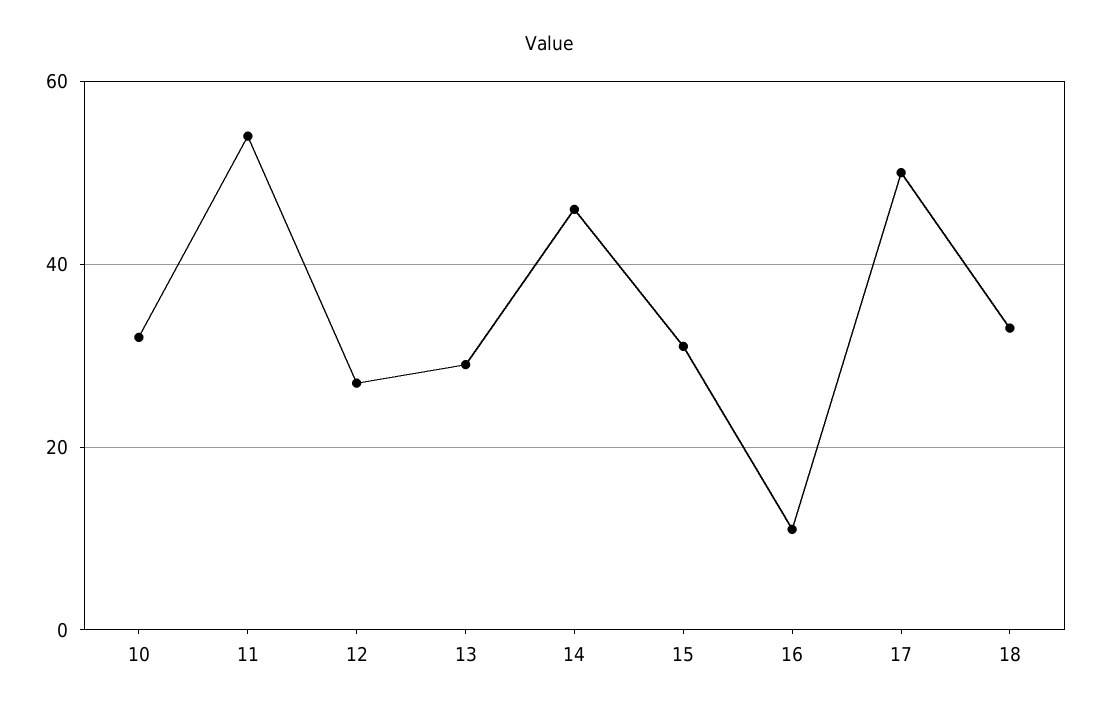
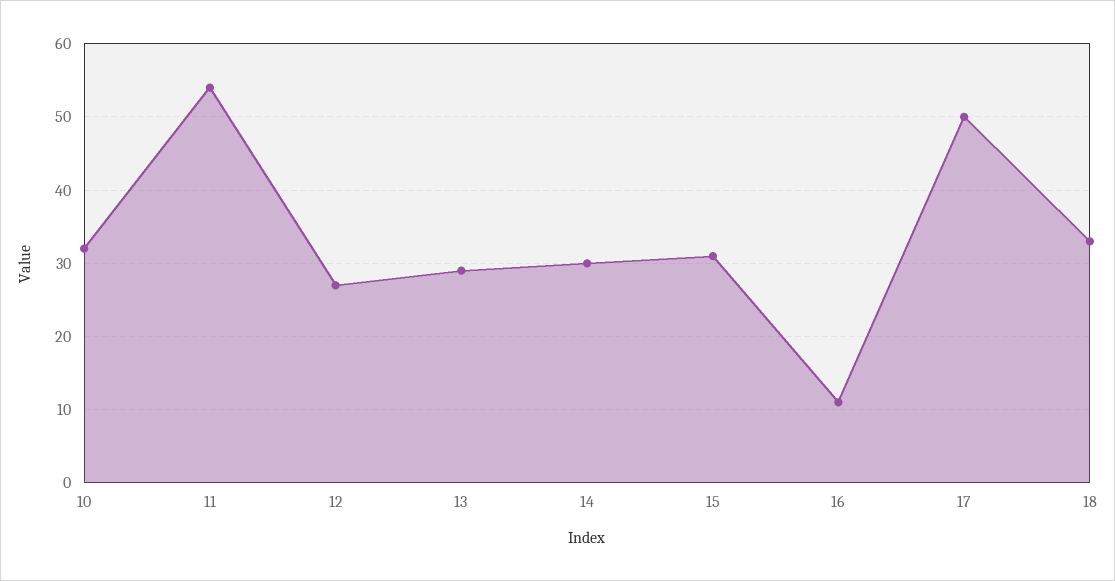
14: 45 -> 30

